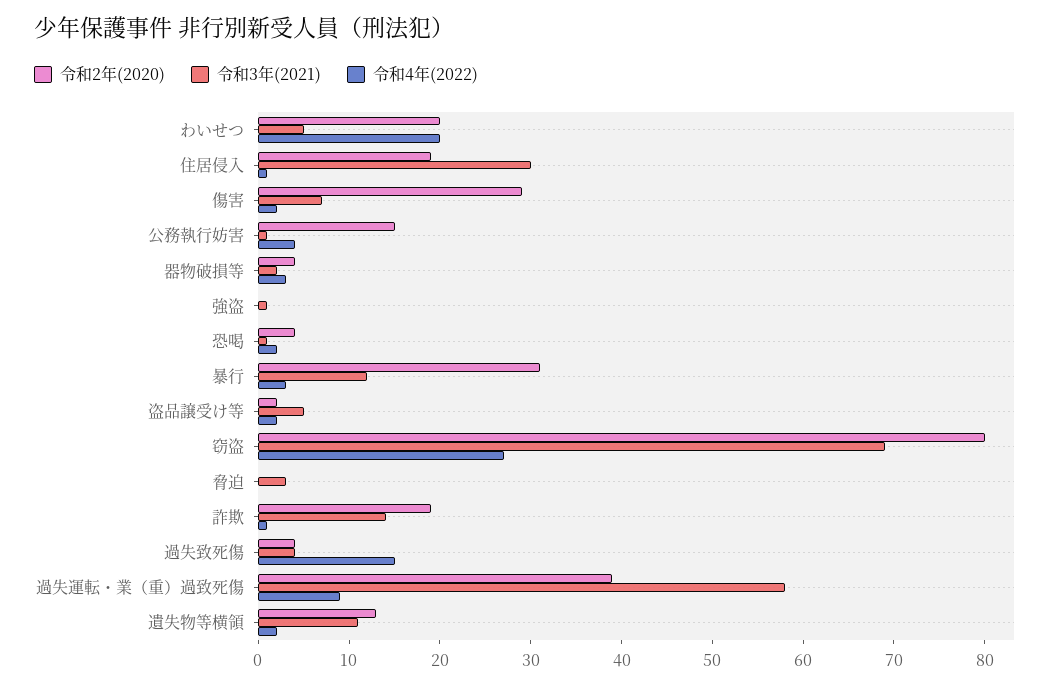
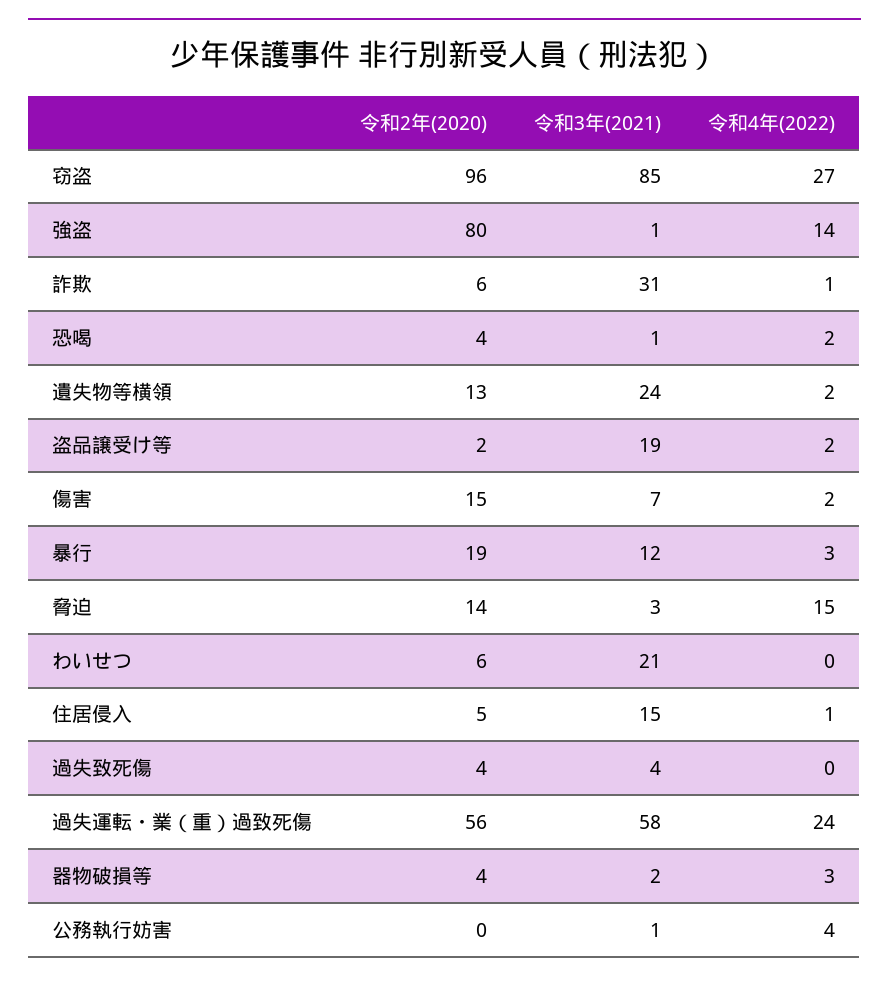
令和2年(2020), わいせつ: 20 -> 6
令和3年(2021), わいせつ: 5 -> 21
令和4年(2022), わいせつ: 20 -> 0
令和2年(2020), 住居侵入: 19 -> 5
令和3年(2021), 住居侵入: 30 -> 15
令和2年(2020), 傷害: 29 -> 15
令和2年(2020), 公務執行妨害: 15 -> 0
令和2年(2020), 強盗: 0 -> 80
令和4年(2022), 強盗: 0 -> 14
令和2年(2020), 暴行: 31 -> 19
令和3年(2021), 盗品譲受け等: 5 -> 19
令和2年(2020), 窃盗: 80 -> 96
令和3年(2021), 窃盗: 69 -> 85
令和2年(2020), 脅迫: 0 -> 14
令和4年(2022), 脅迫: 0 -> 15
令和2年(2020), 詐欺: 19 -> 6
令和3年(2021), 詐欺: 14 -> 31
令和4年(2022), 過失致死傷: 15 -> 0
令和2年(2020), 過失運転・業（重）過致死傷: 39 -> 56
令和4年(2022), 過失運転・業（重）過致死傷: 9 -> 24
令和3年(2021), 遺失物等横領: 11 -> 24

